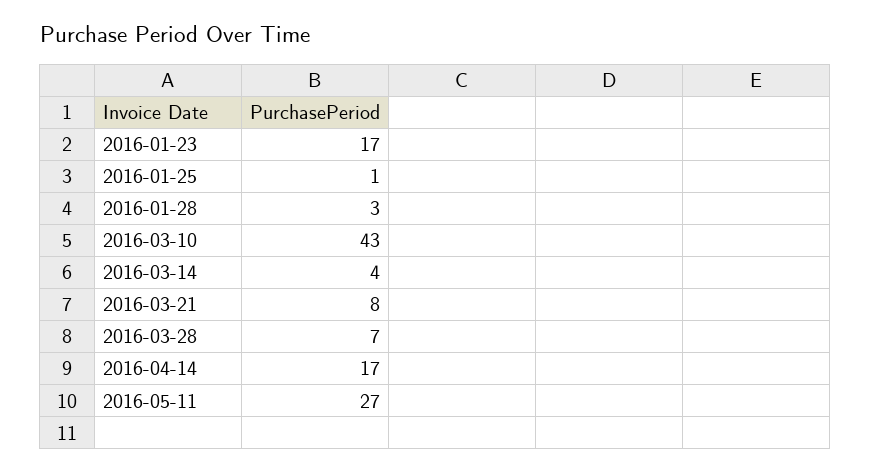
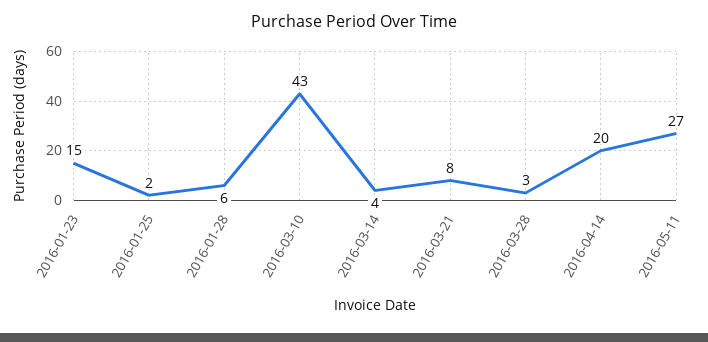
2016-01-23: 17 -> 15
2016-01-25: 1 -> 2
2016-01-28: 3 -> 6
2016-03-28: 7 -> 3
2016-04-14: 17 -> 20

